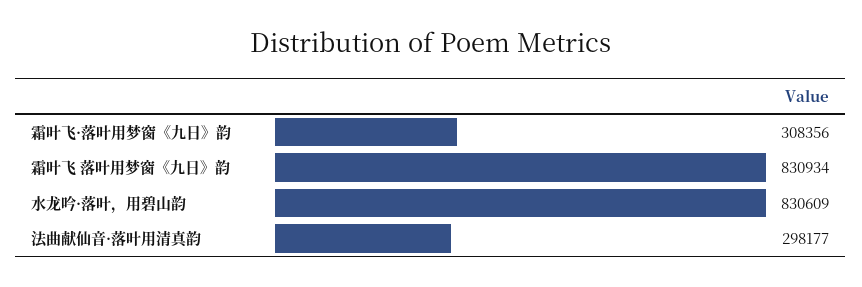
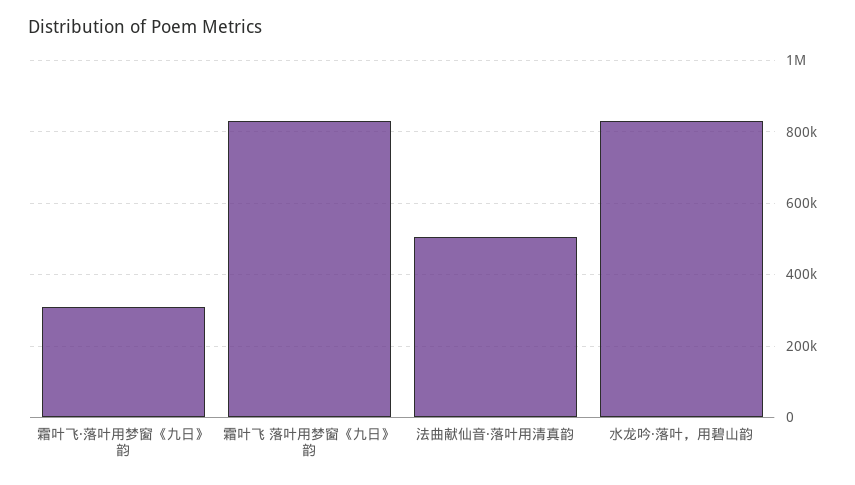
法曲献仙音·落叶用清真韵: 298177 -> 500000

